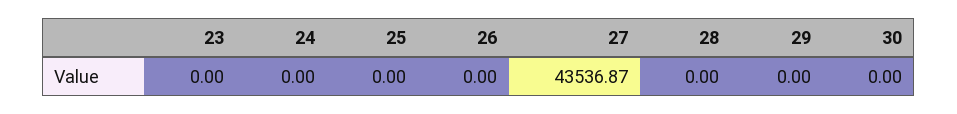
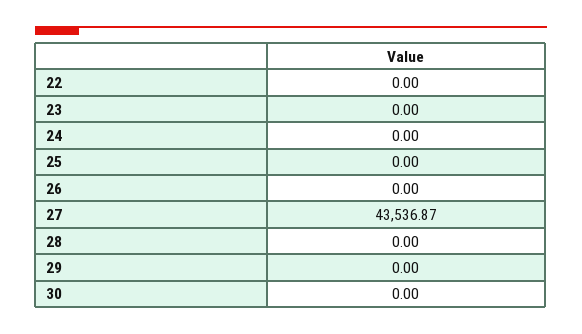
22: none -> 0

